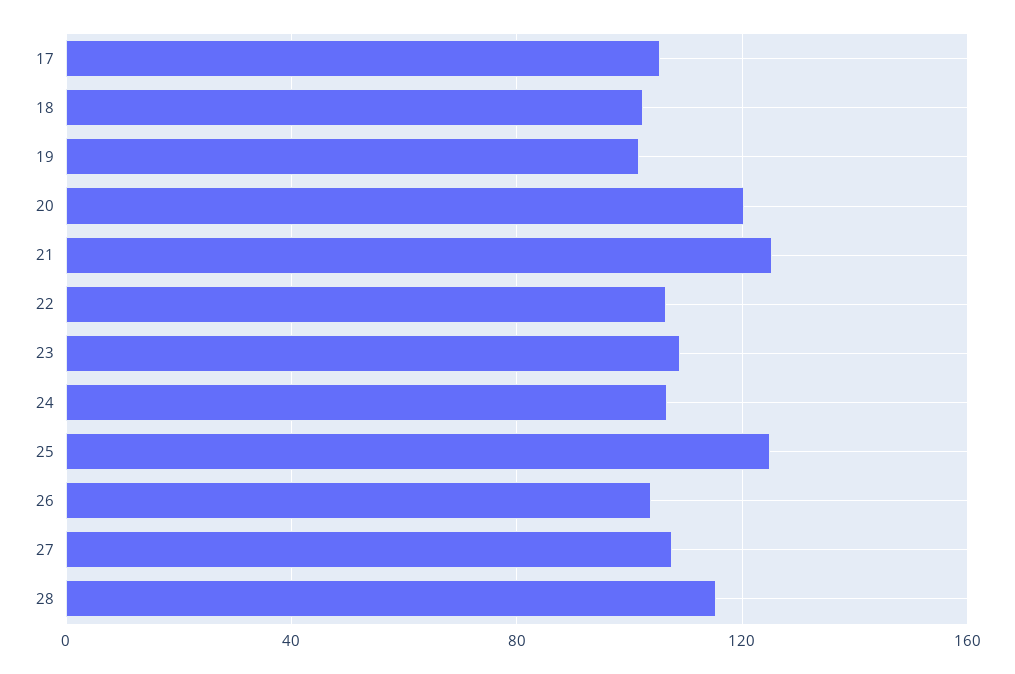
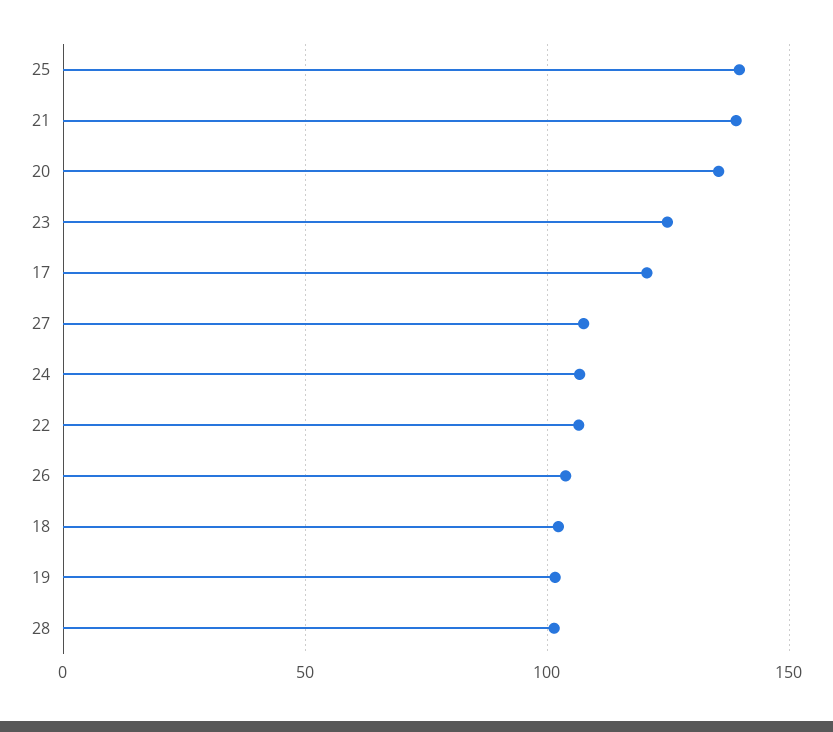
17: 105 -> 120
20: 120 -> 135
21: 125 -> 140
23: 110 -> 125
25: 125 -> 140
28: 115 -> 100

